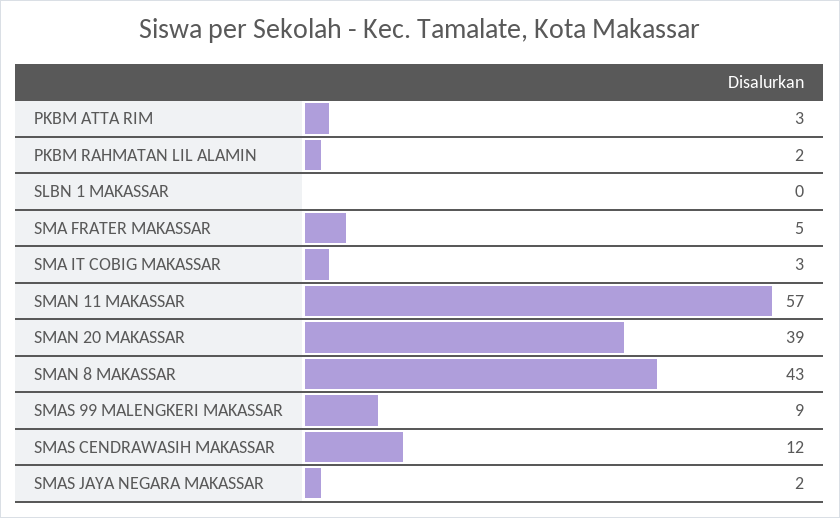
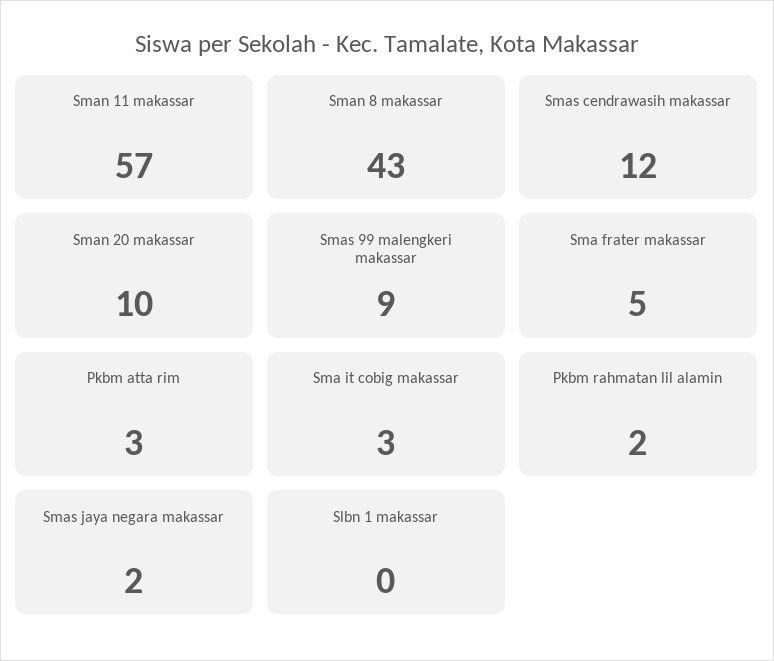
SMAN 20 MAKASSAR: 39 -> 10

